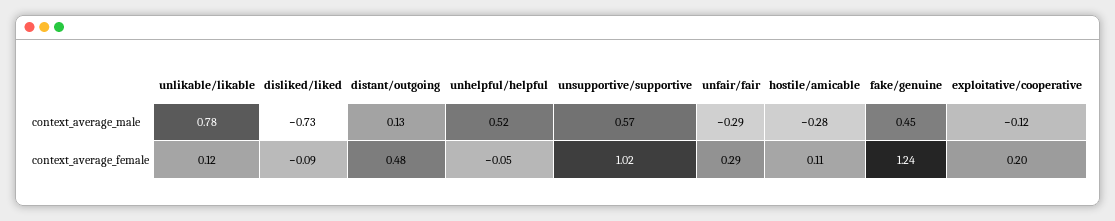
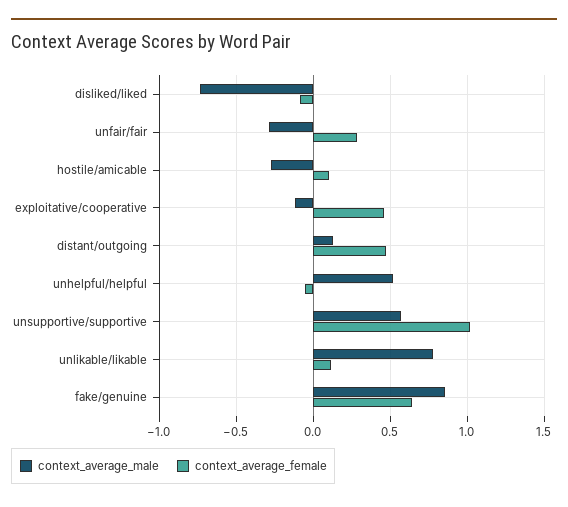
context_average_male, fake/genuine: 0.45 -> 0.85
context_average_female, fake/genuine: 1.24 -> 0.65
context_average_female, exploitative/cooperative: 0.2 -> 0.45

